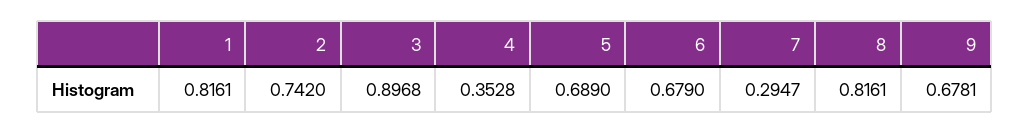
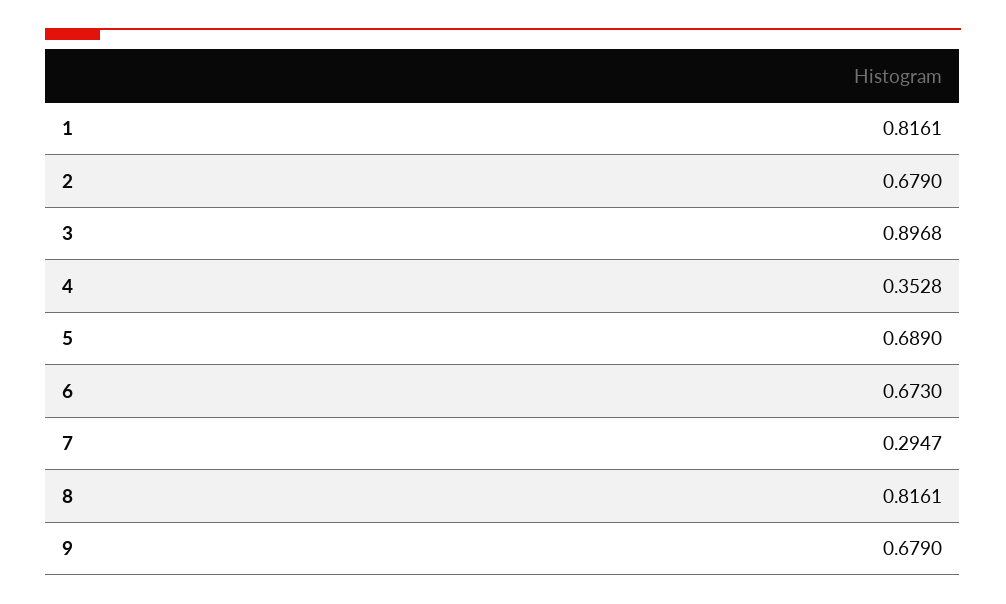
2: 0.742 -> 0.679
6: 0.679 -> 0.673
9: 0.6781 -> 0.679

